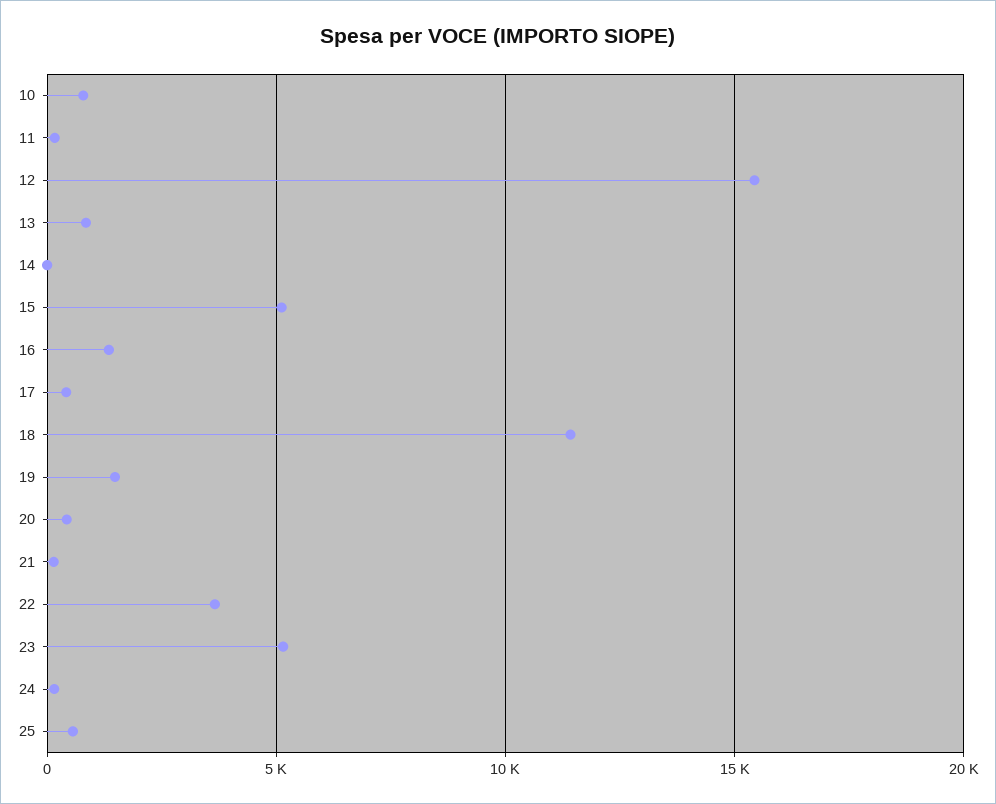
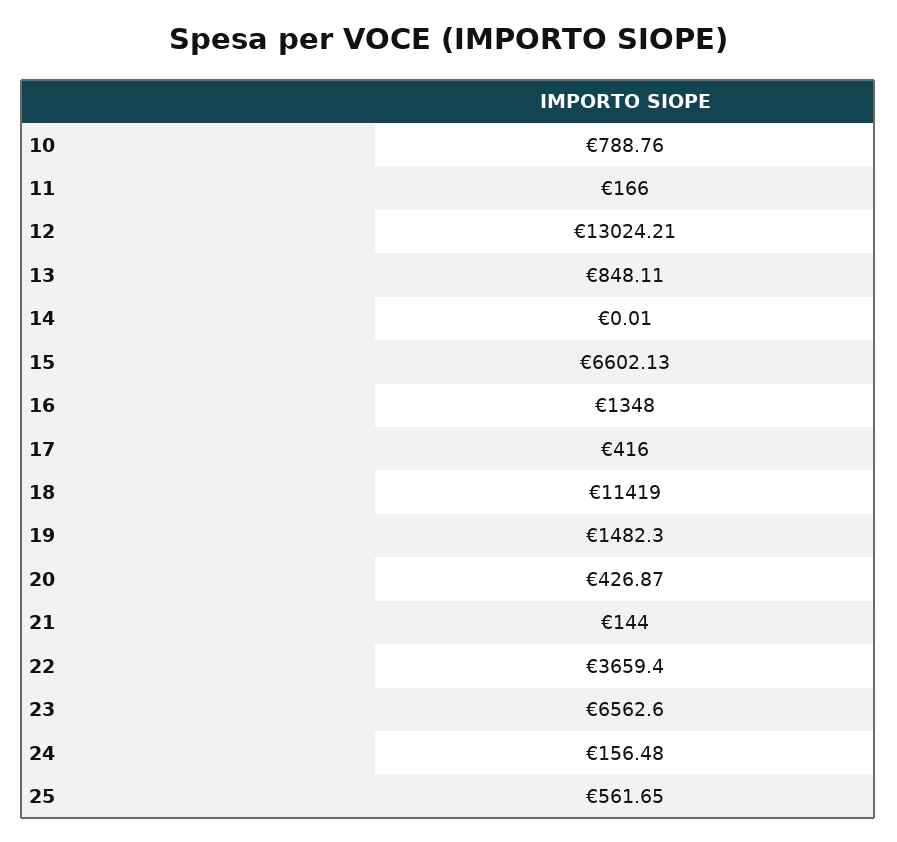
12: 15500 -> 13024.21
15: 5000 -> 6602.13
23: 5000 -> 6562.6

